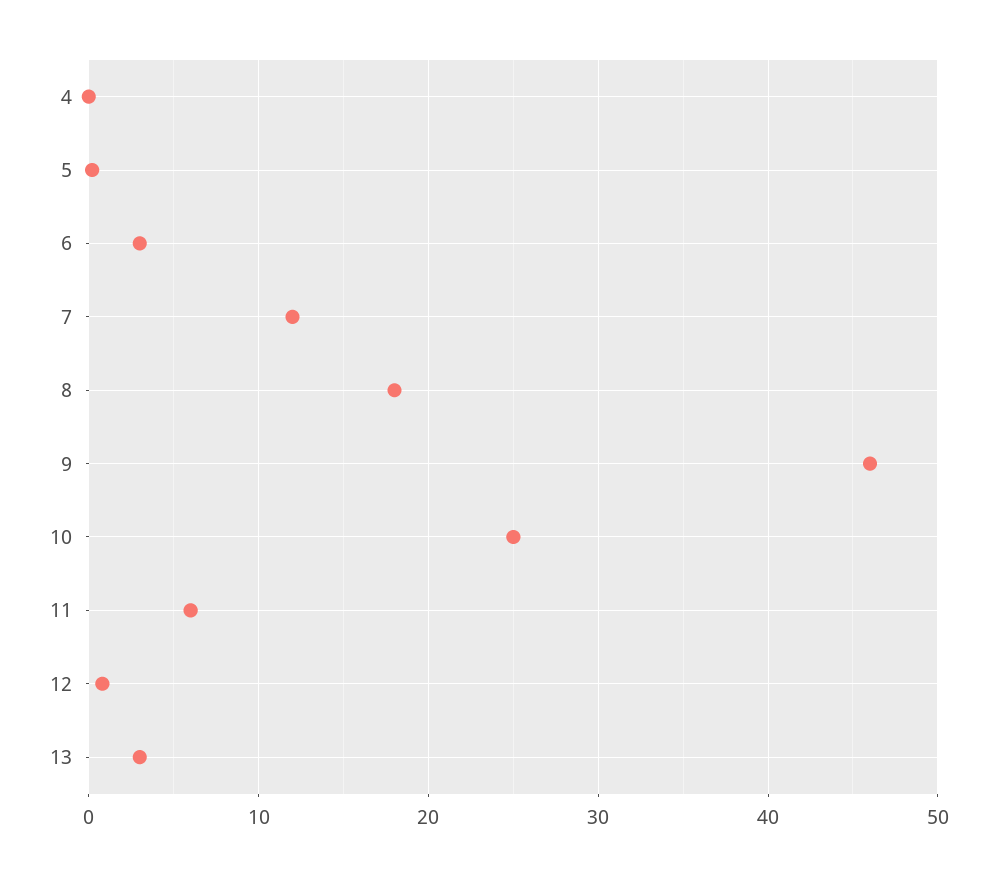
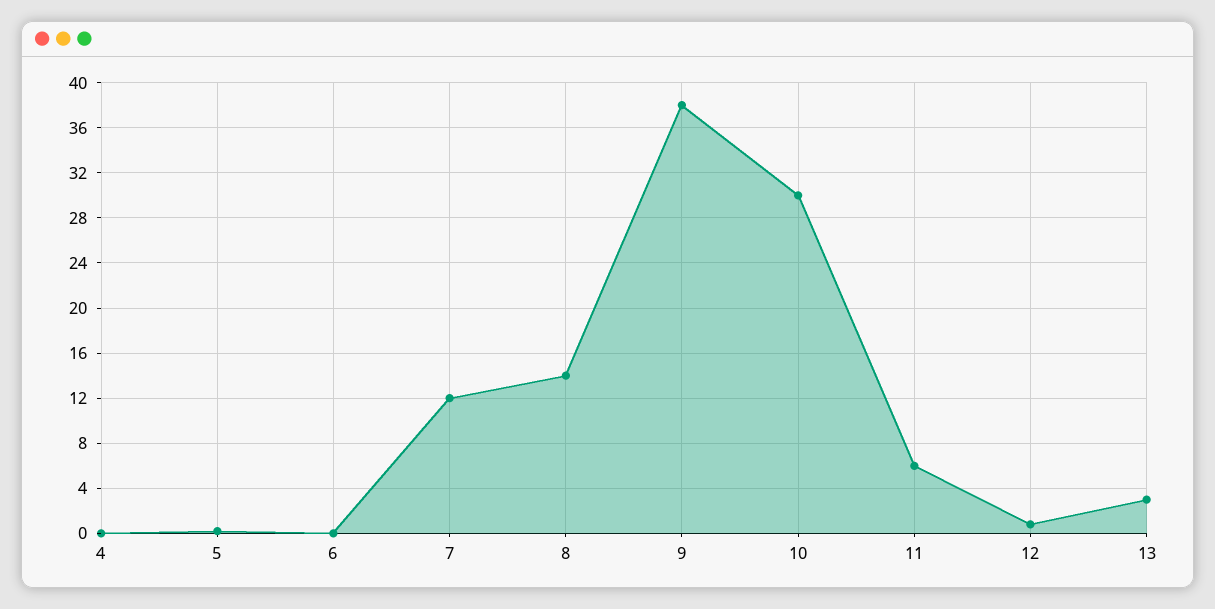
6: 3 -> 0
8: 18 -> 14
9: 46 -> 38
10: 25 -> 30

